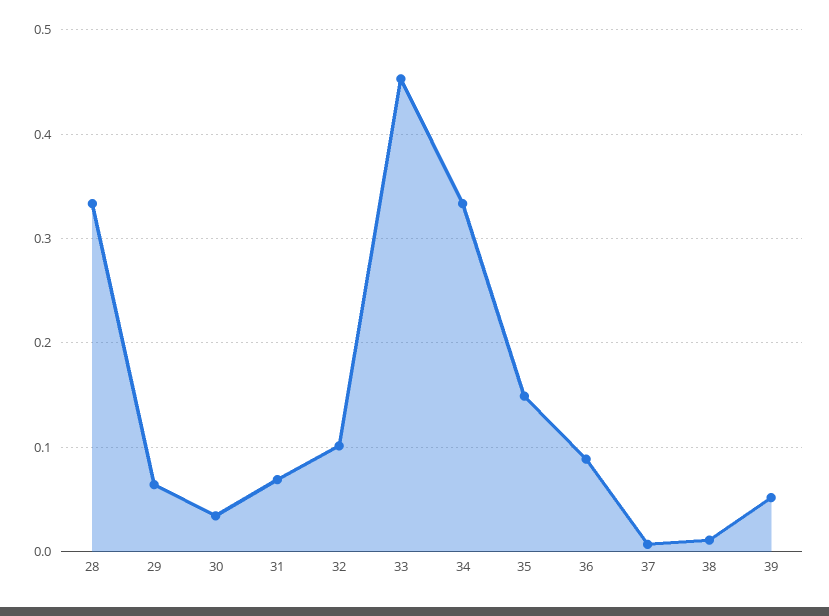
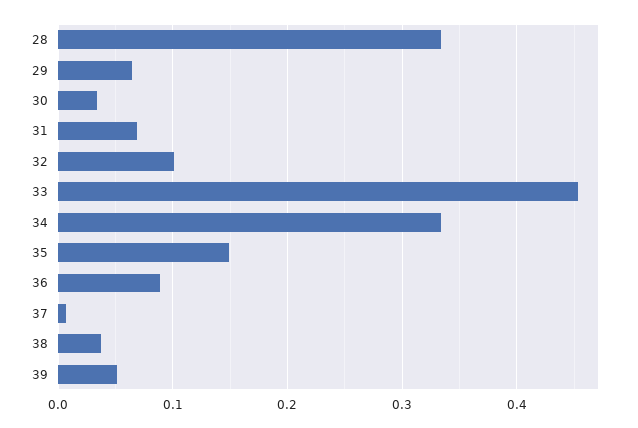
38: 0.01 -> 0.04

